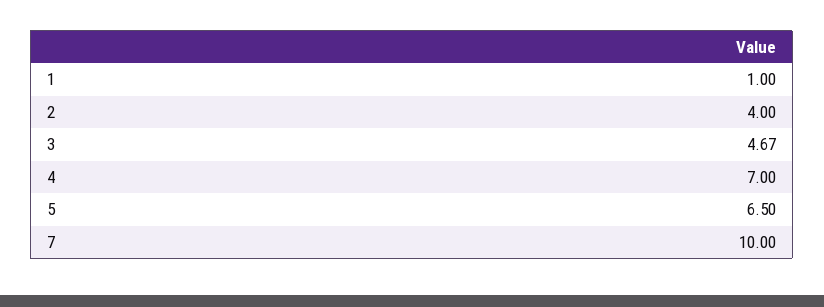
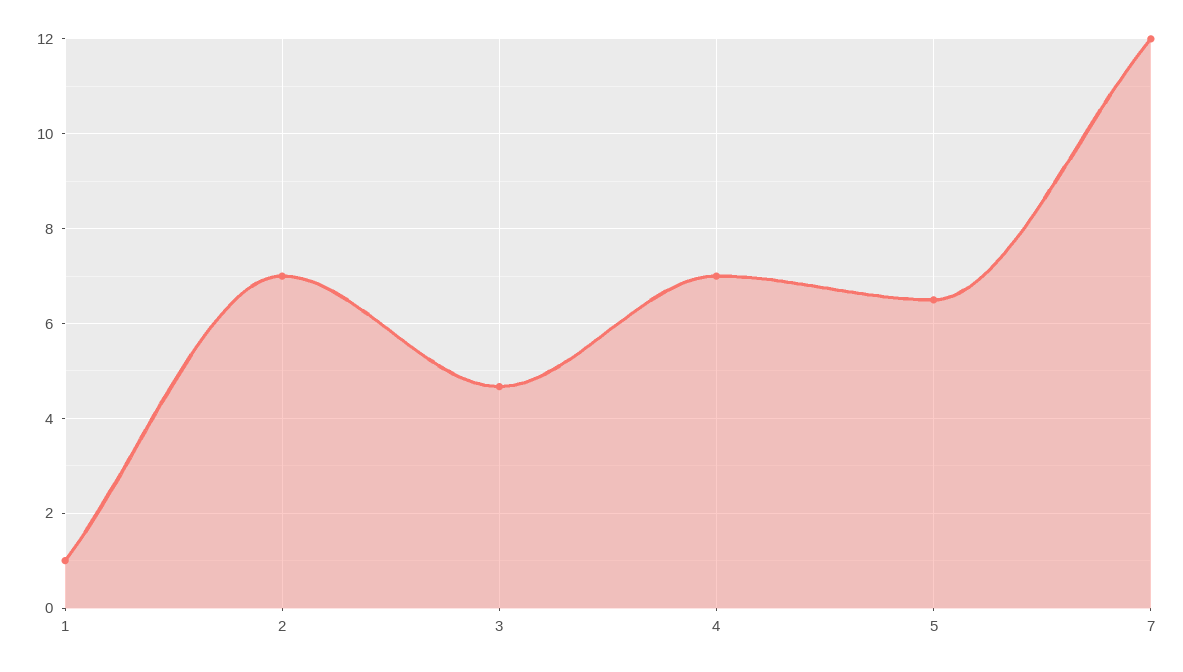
2: 4 -> 7
7: 10 -> 12

